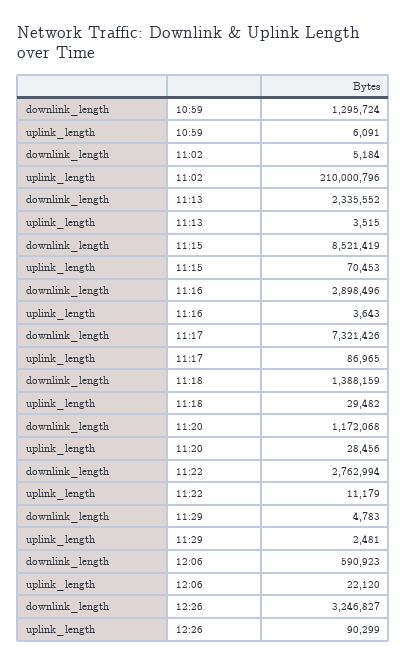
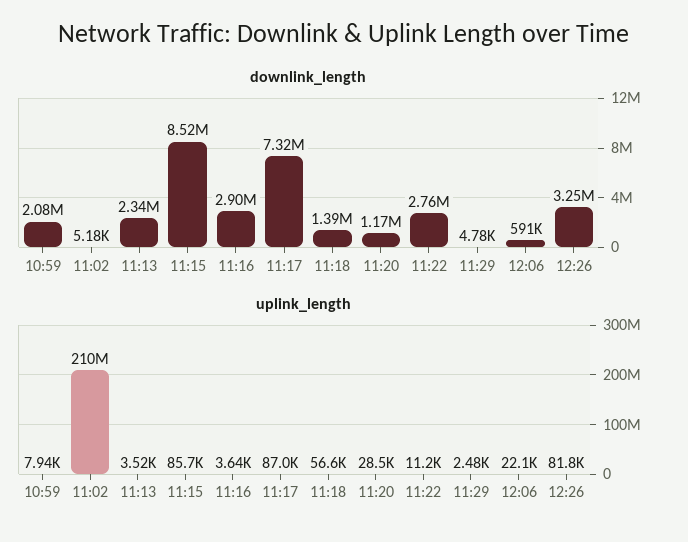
downlink_length, 10:59: 1295724 -> 2080000
uplink_length, 10:59: 6091 -> 7940
uplink_length, 11:15: 70453 -> 85700
uplink_length, 11:18: 29482 -> 56600
uplink_length, 12:26: 90299 -> 81800

